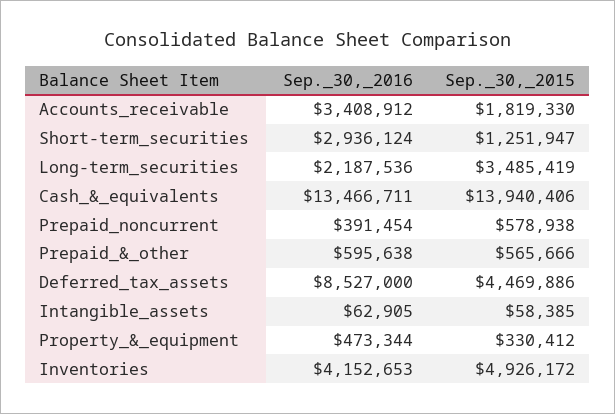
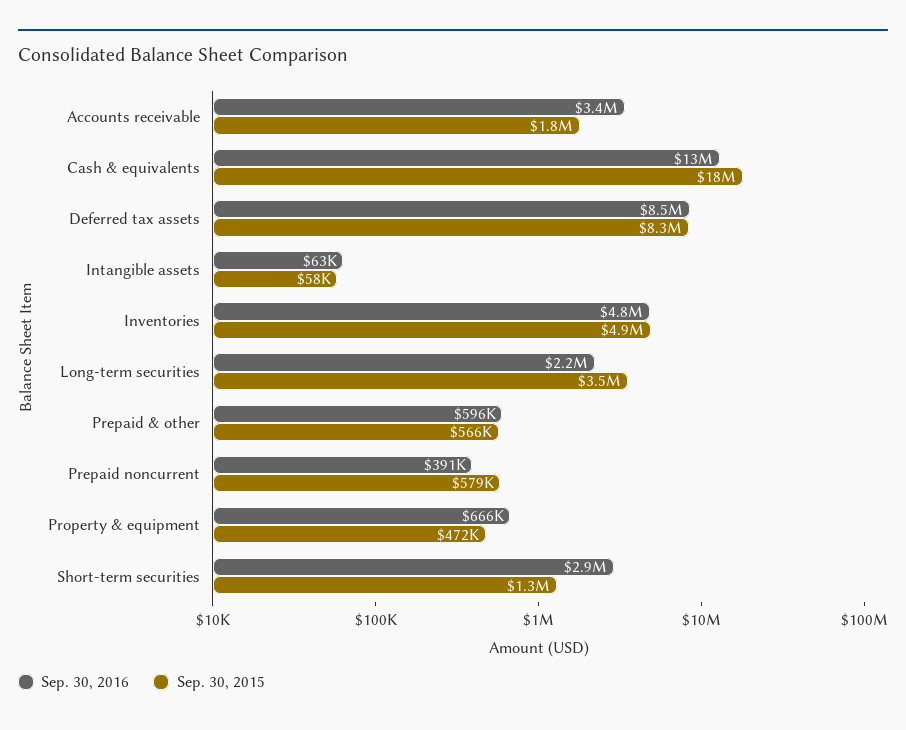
Sep._30,_2015, Cash_&_equivalents: 13940406 -> 18000000
Sep._30,_2015, Deferred_tax_assets: 4469886 -> 8300000
Sep._30,_2016, Property_&_equipment: 473344 -> 666000
Sep._30,_2015, Property_&_equipment: 330412 -> 472000
Sep._30,_2016, Inventories: 4152653 -> 4800000

